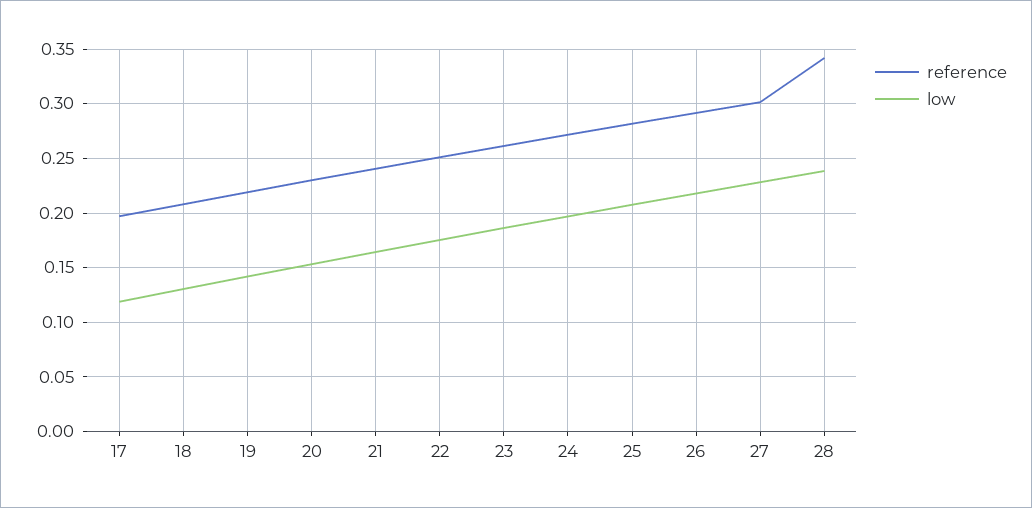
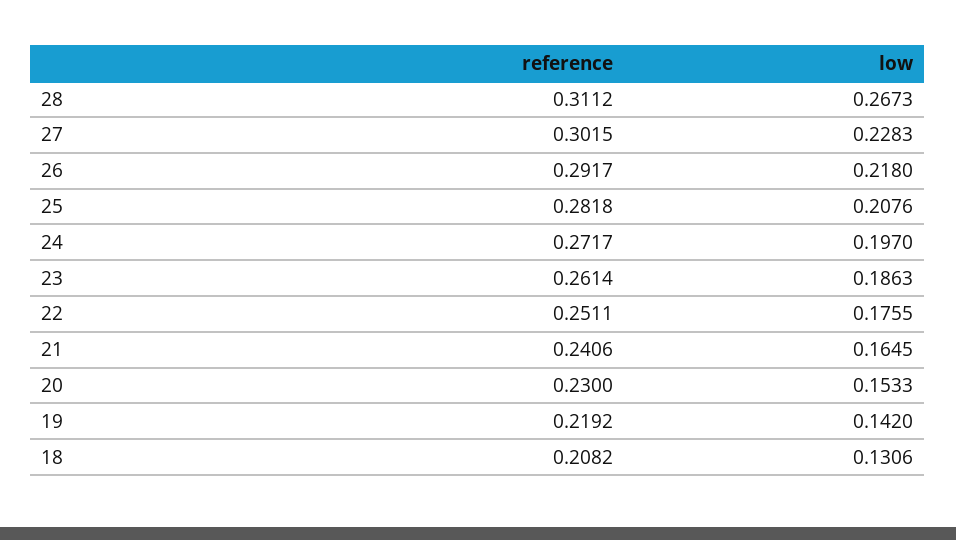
reference, 17: 0.2 -> none
low, 17: 0.12 -> none
reference, 28: 0.34 -> 0.3112
low, 28: 0.24 -> 0.2673

